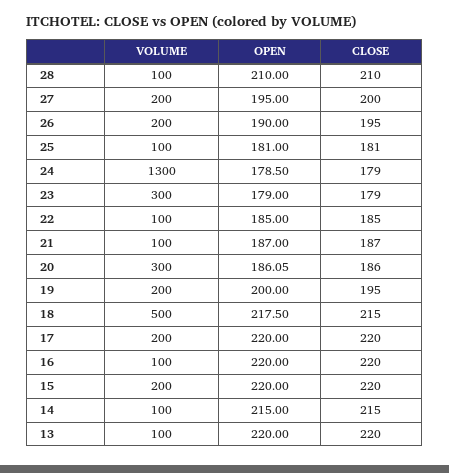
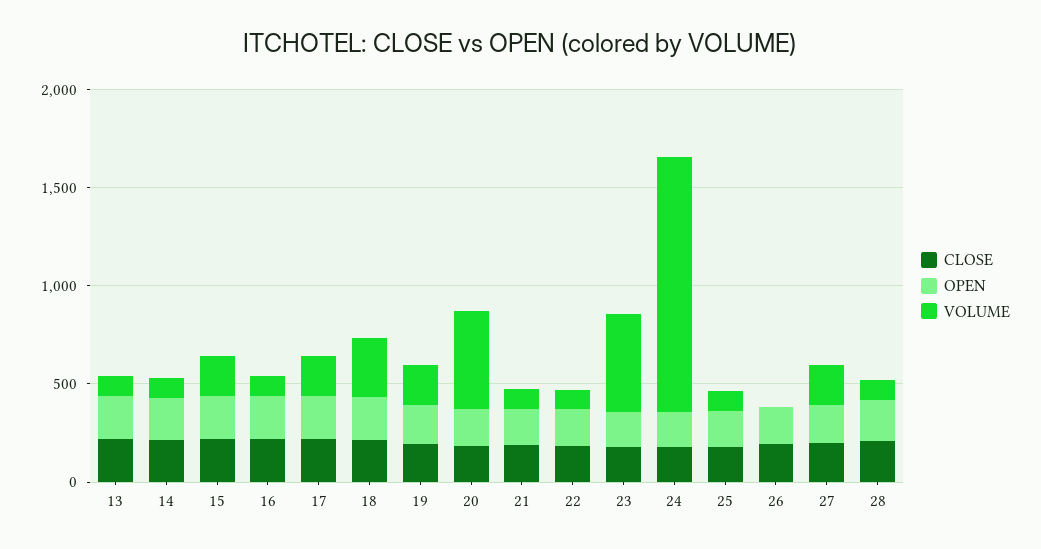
VOLUME, 26: 200 -> 0
VOLUME, 23: 300 -> 500
VOLUME, 20: 300 -> 500
VOLUME, 18: 500 -> 300

